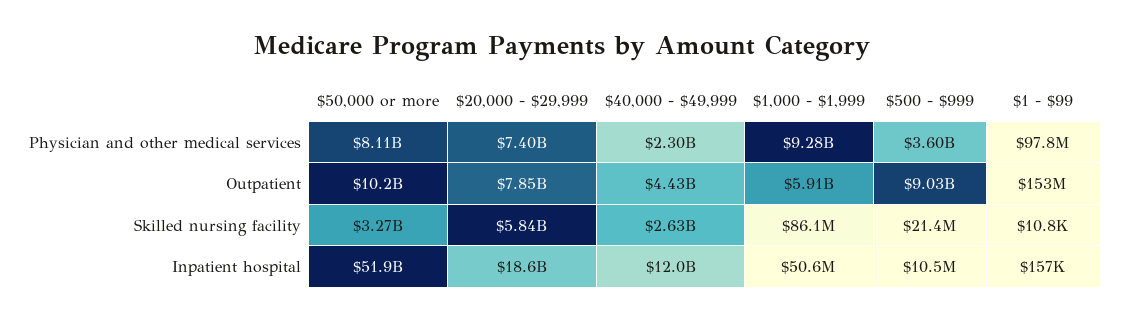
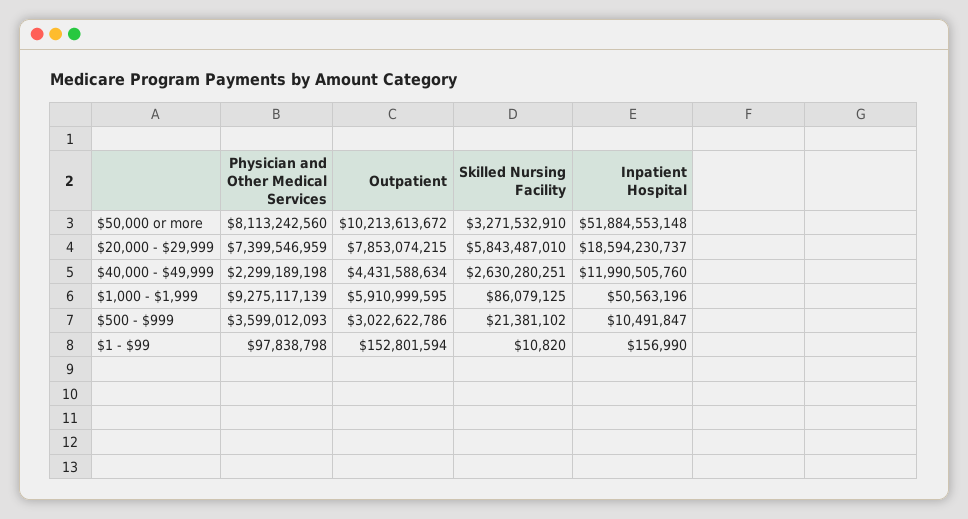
$500 - $999, Outpatient: 9030000000 -> 3022622786

